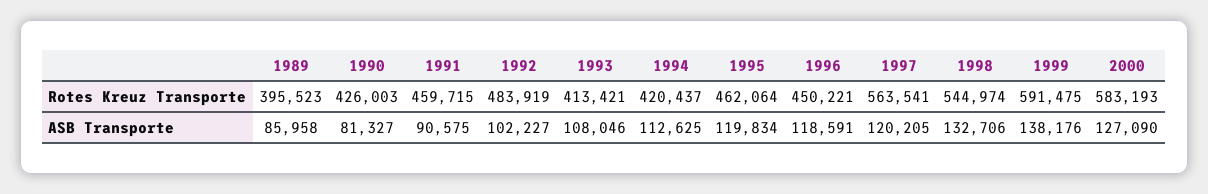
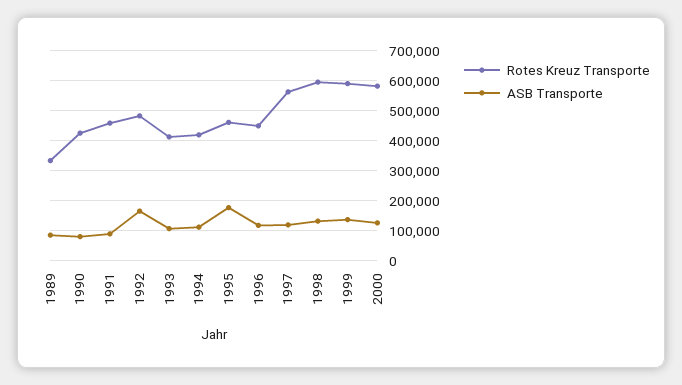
Rotes Kreuz Transporte, 1989: 395523 -> 340000
Rotes Kreuz Transporte, 1998: 544974 -> 600000
ASB Transporte, 1992: 102227 -> 160000
ASB Transporte, 1995: 119834 -> 180000

